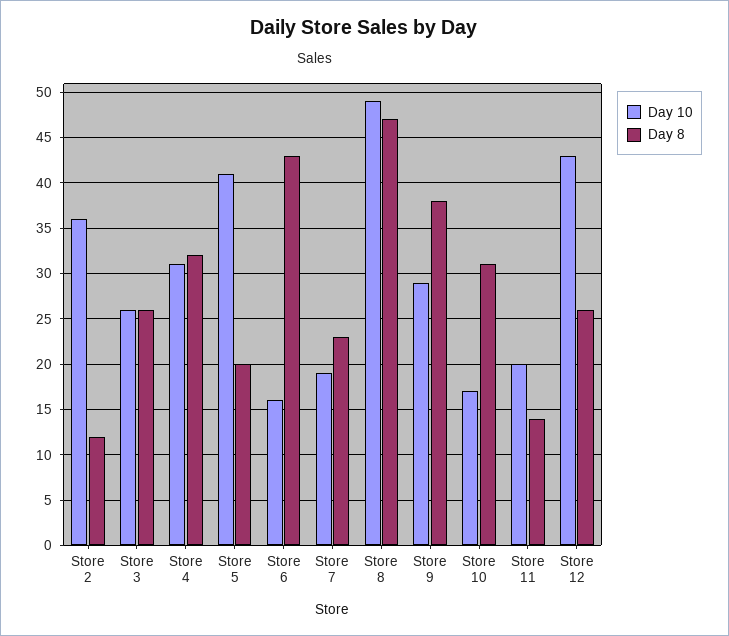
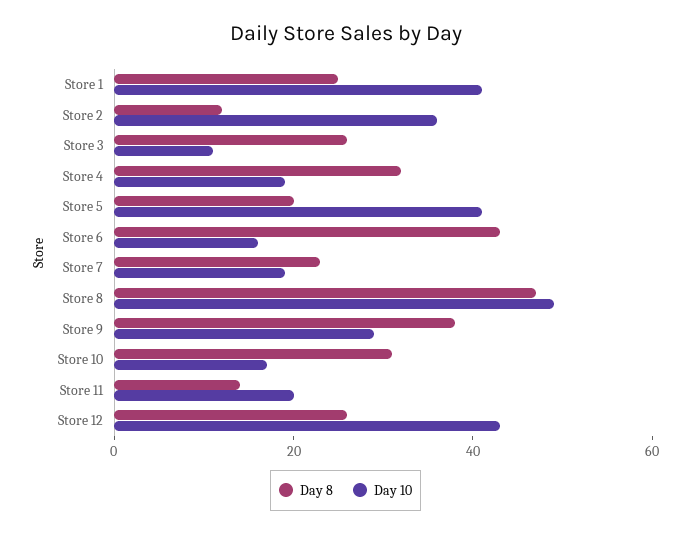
Day 10, Store 3: 26 -> 10
Day 10, Store 4: 31 -> 20
Day 8, Store 1: none -> 25
Day 10, Store 1: none -> 40

